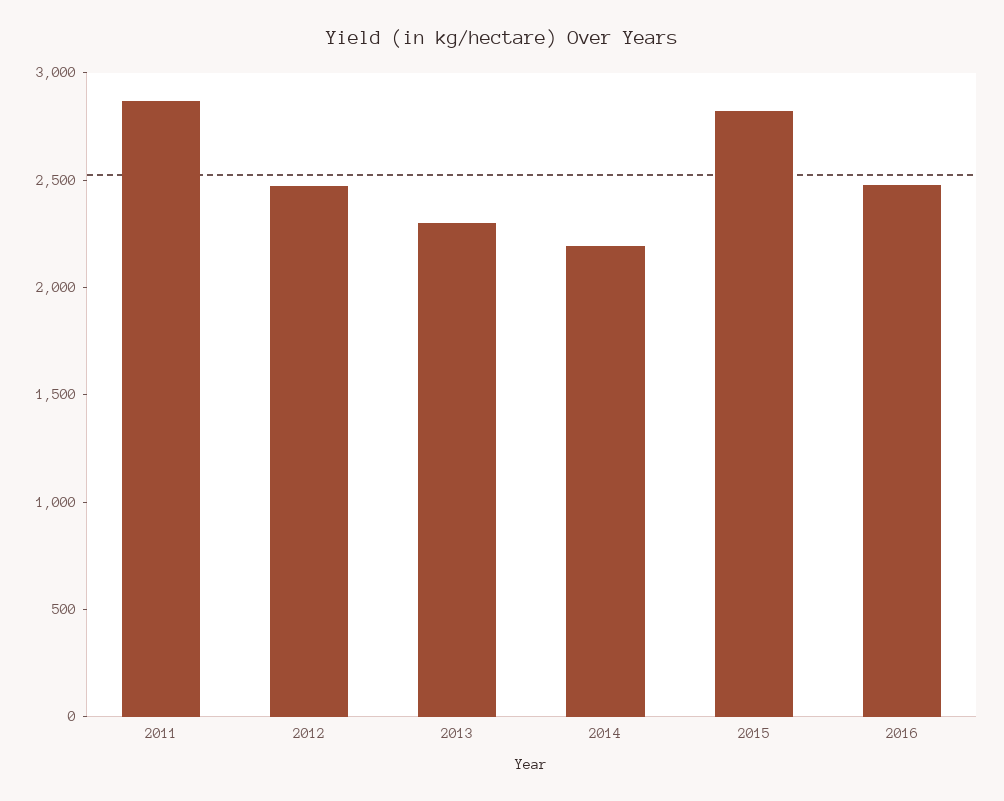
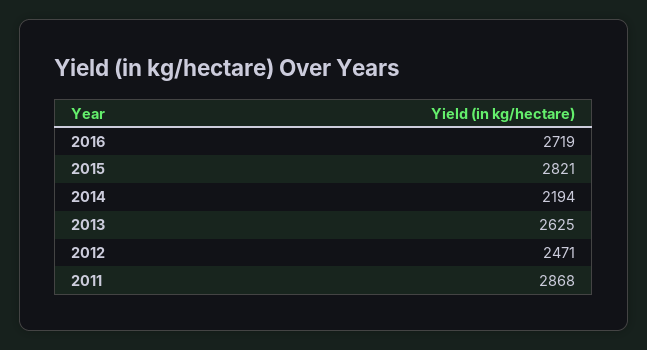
2013: 2300 -> 2625
2016: 2500 -> 2719

